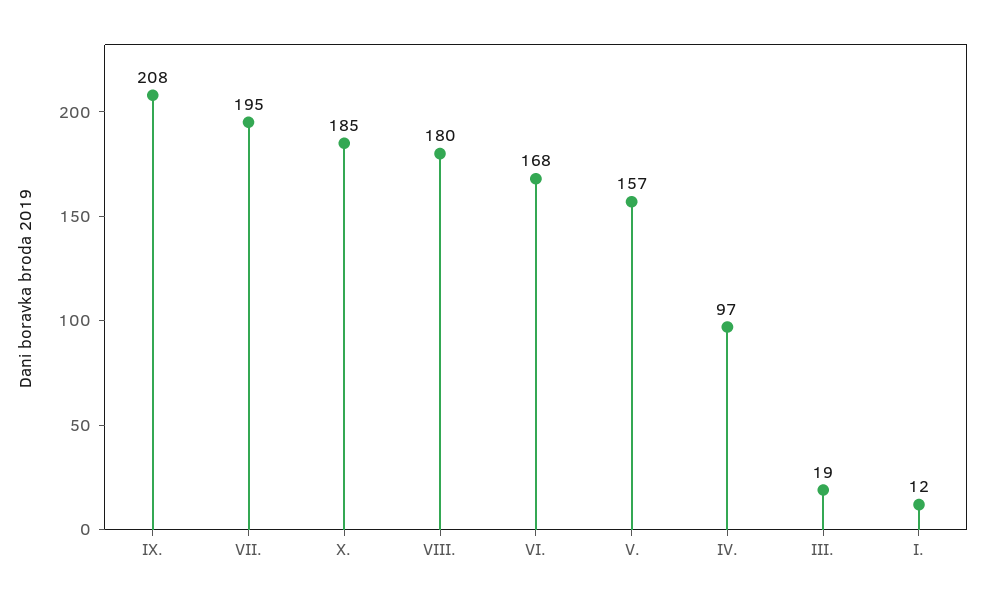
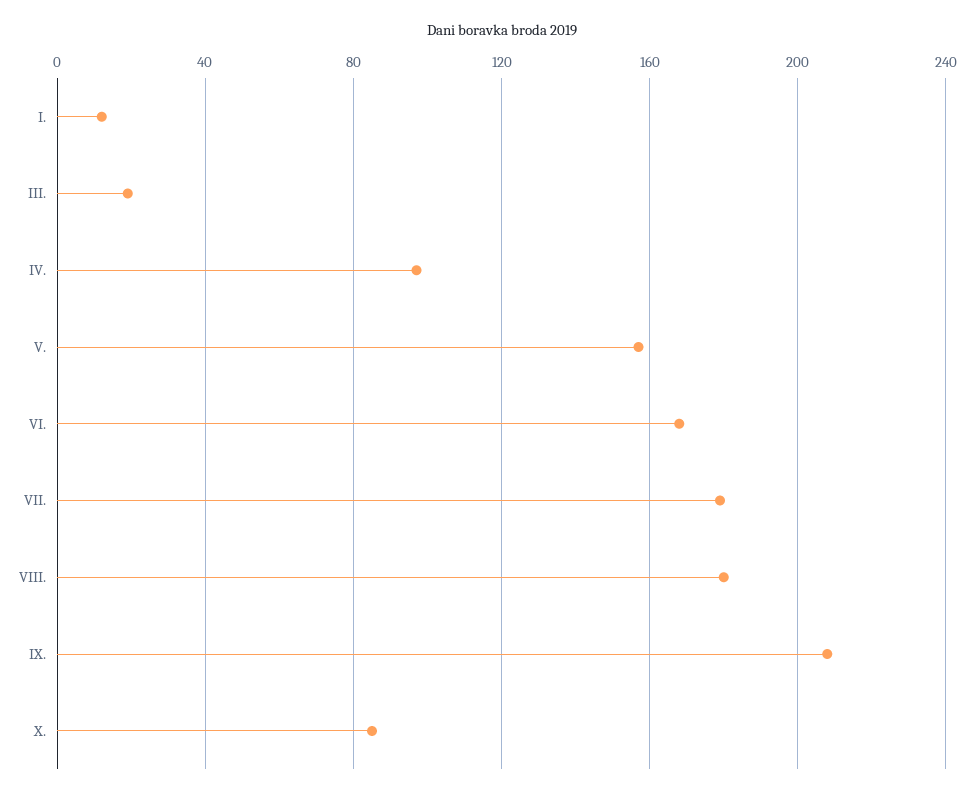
VII.: 195 -> 180
X.: 185 -> 85

